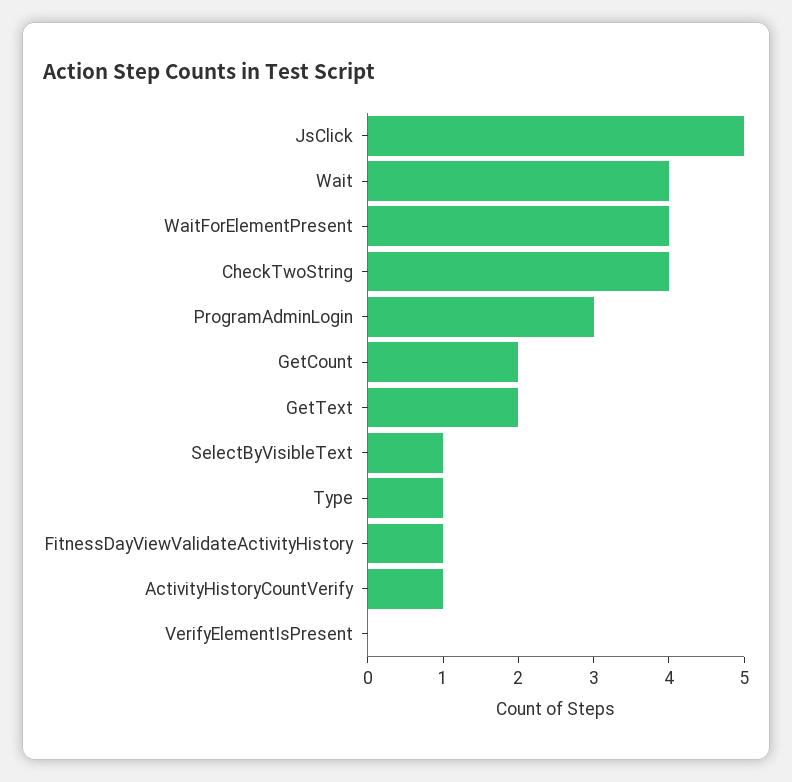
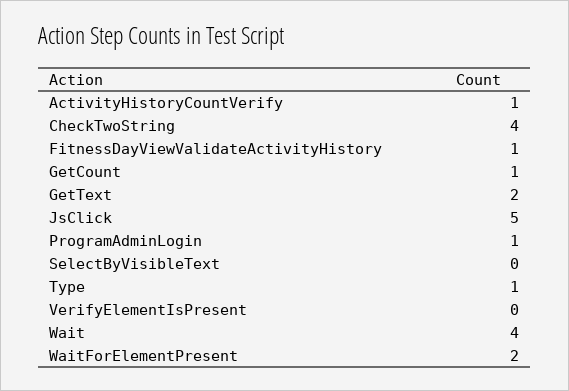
WaitForElementPresent: 4 -> 2
ProgramAdminLogin: 3 -> 1
GetCount: 2 -> 1
SelectByVisibleText: 1 -> 0

